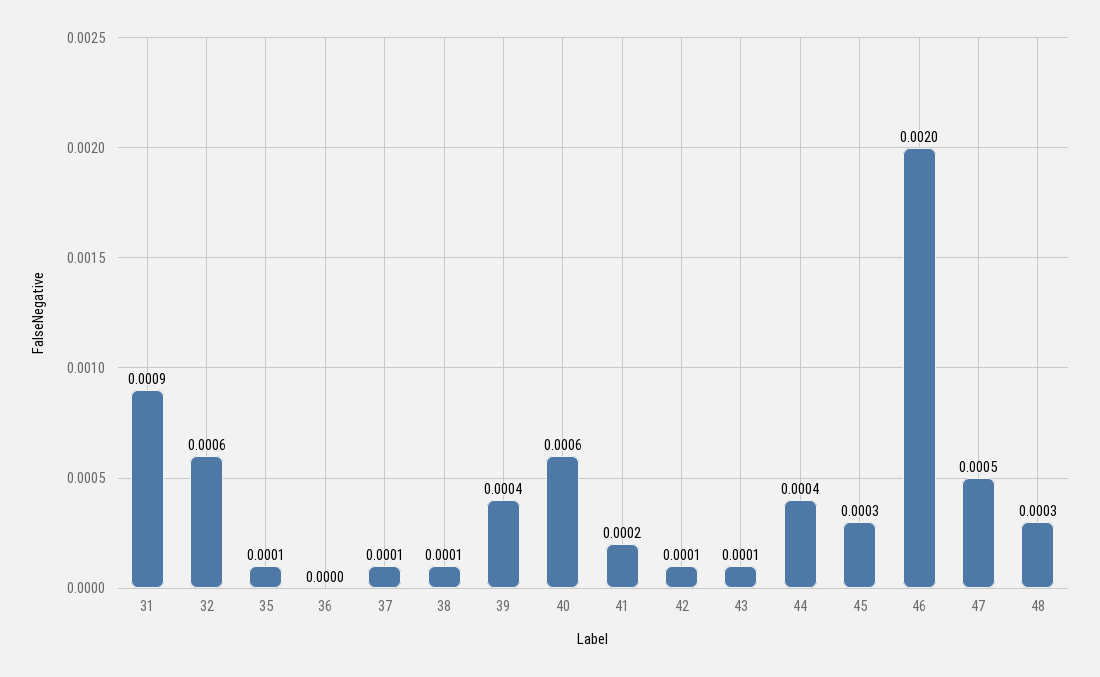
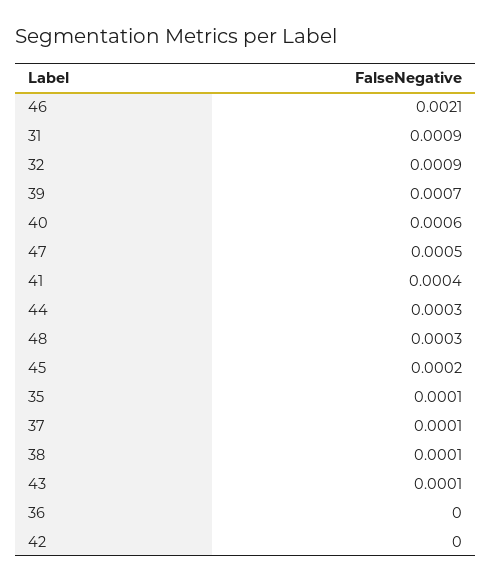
32: 0.0006 -> 0.0009
39: 0.0004 -> 0.0007
41: 0.0002 -> 0.0004
42: 0.0001 -> 0
44: 0.0004 -> 0.0003
45: 0.0003 -> 0.0002
46: 0.002 -> 0.0021

